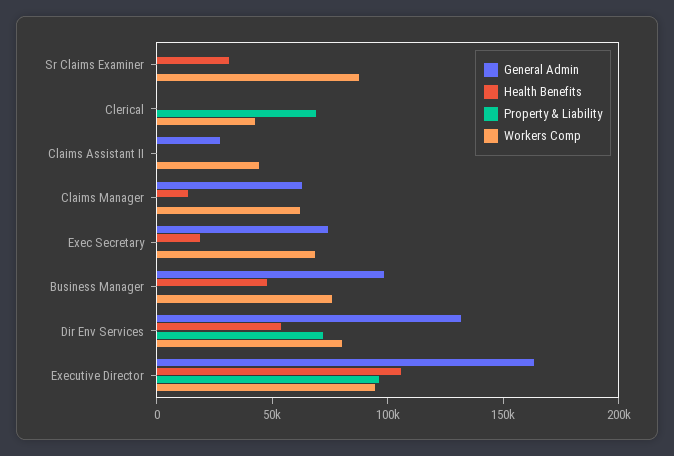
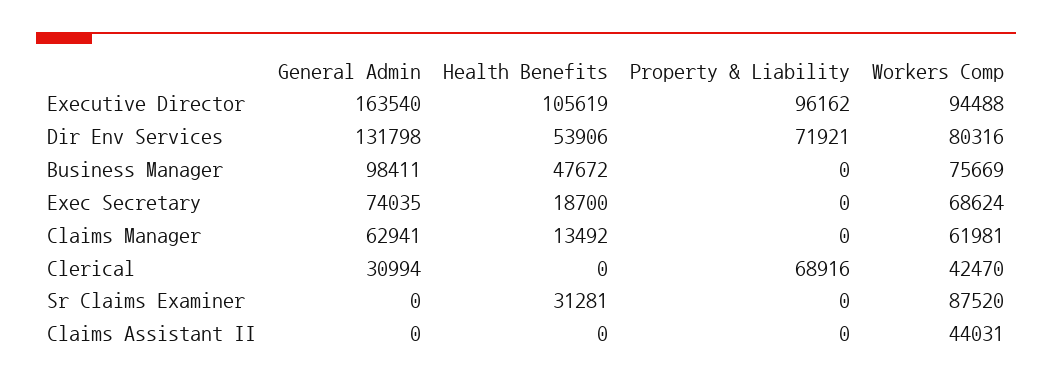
General Admin, Clerical: 0 -> 30994
General Admin, Claims Assistant II: 30000 -> 0

